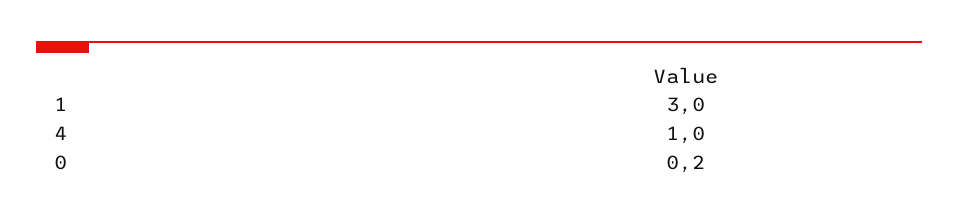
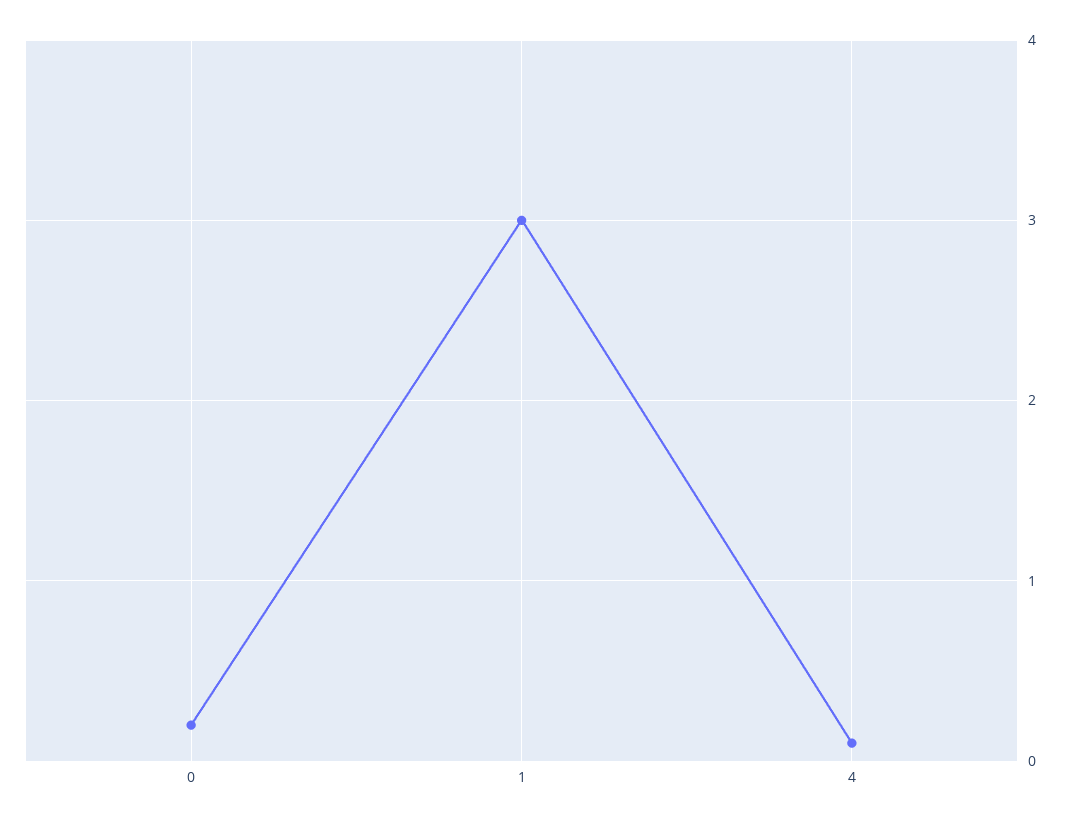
4: 1 -> 0.1

